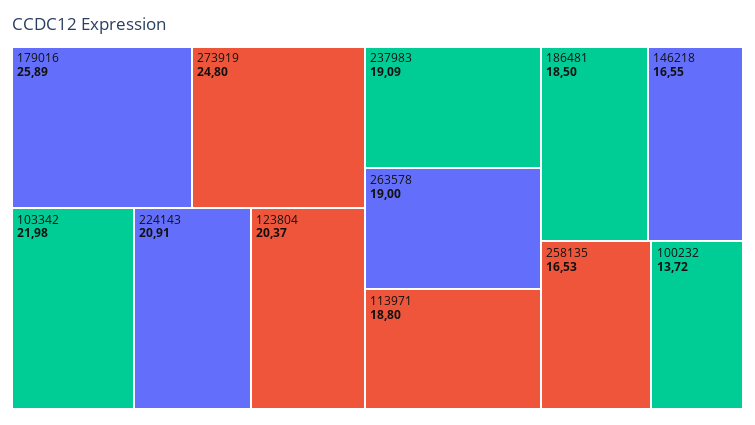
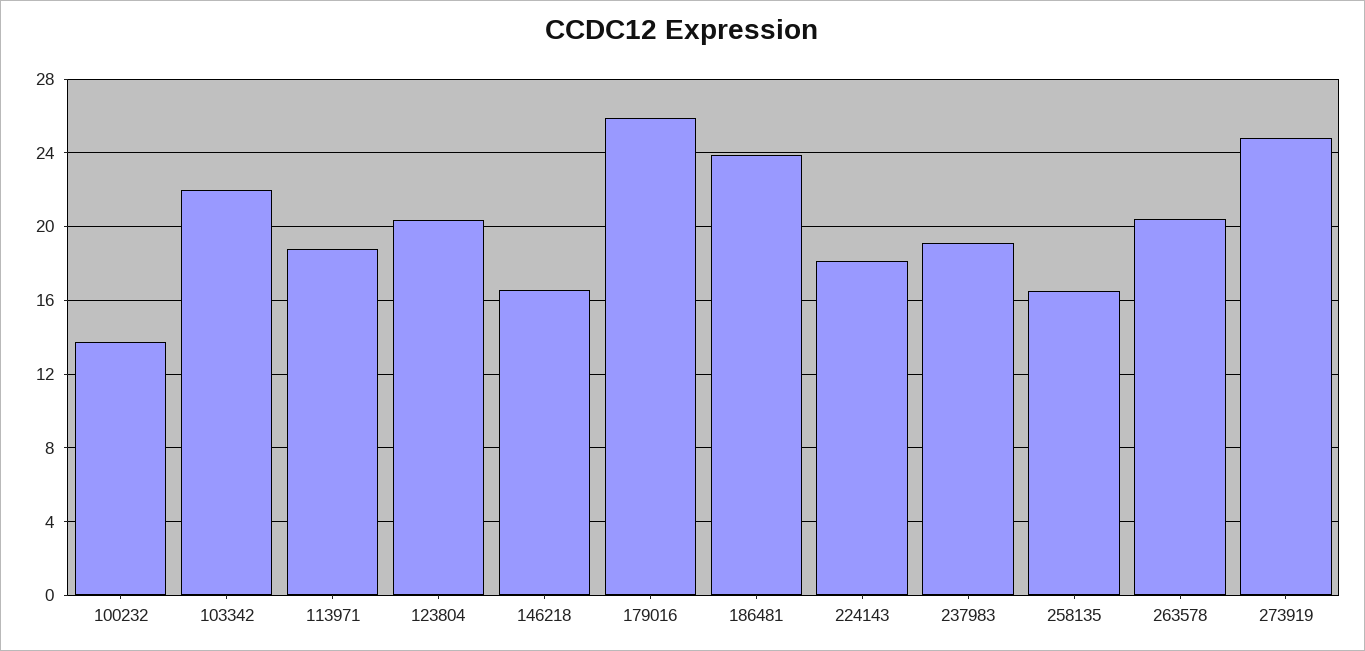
224143: 20.91 -> 18
263578: 19 -> 20.5
186481: 18.5 -> 24

